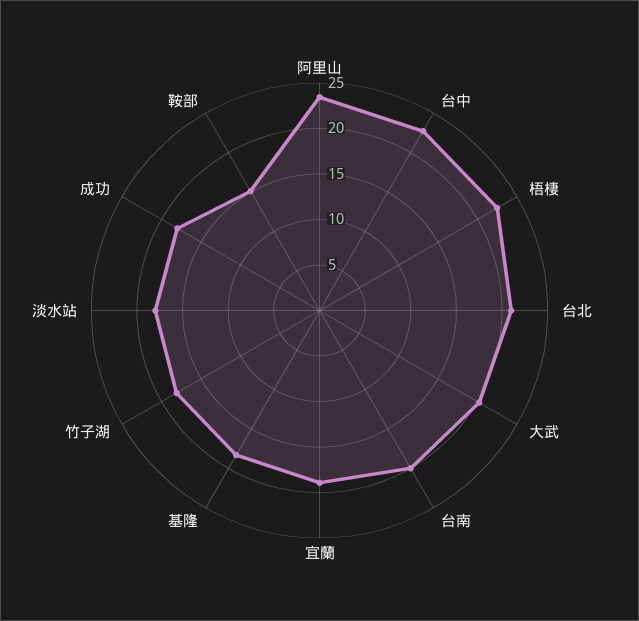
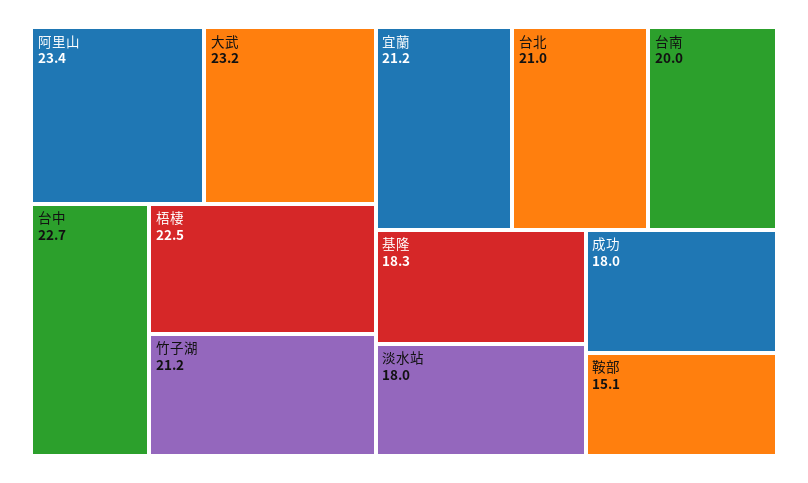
大武: 20 -> 23.2
宜蘭: 19 -> 21.2
竹子湖: 18 -> 21.2

